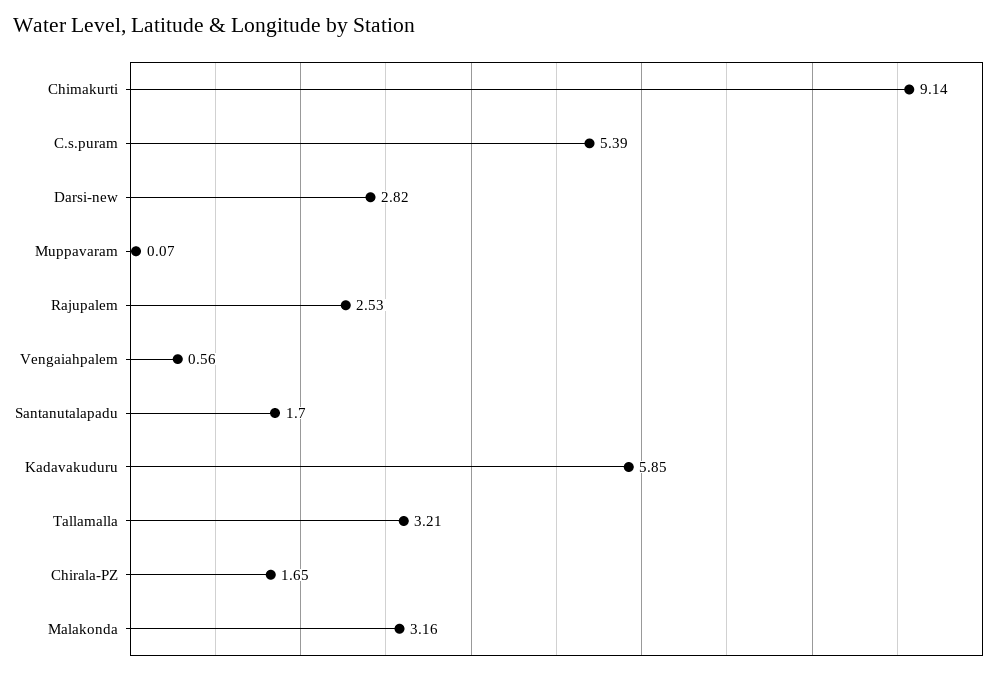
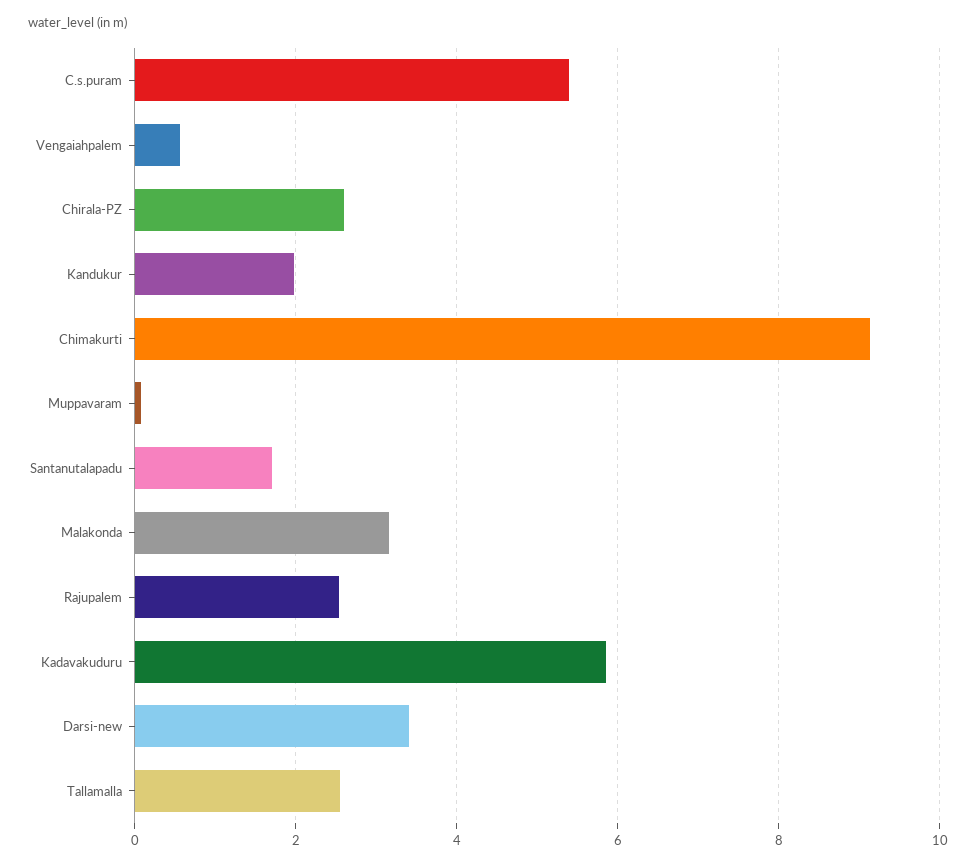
Darsi-new: 2.82 -> 3.4
Tallamalla: 3.21 -> 2.6
Chirala-PZ: 1.65 -> 2.6
Kandukur: none -> 2

